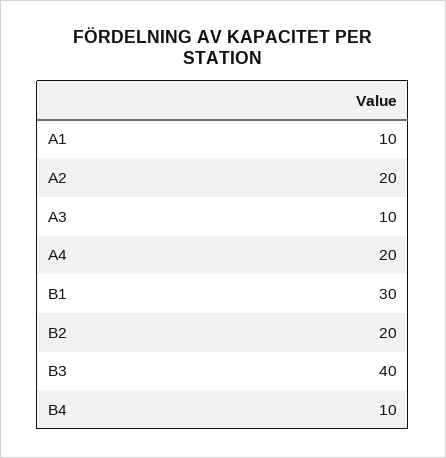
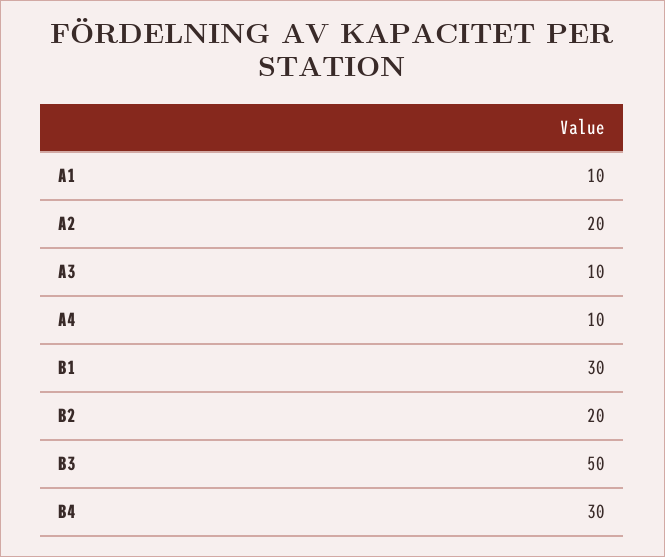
A4: 20 -> 10
B3: 40 -> 50
B4: 10 -> 30

